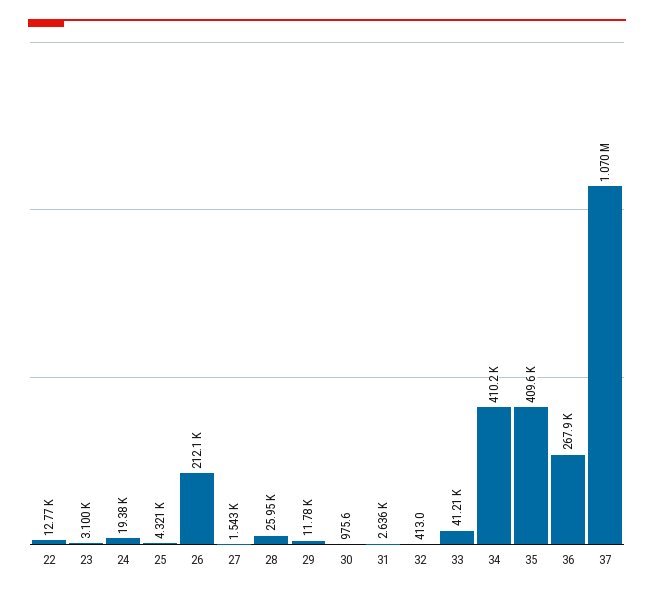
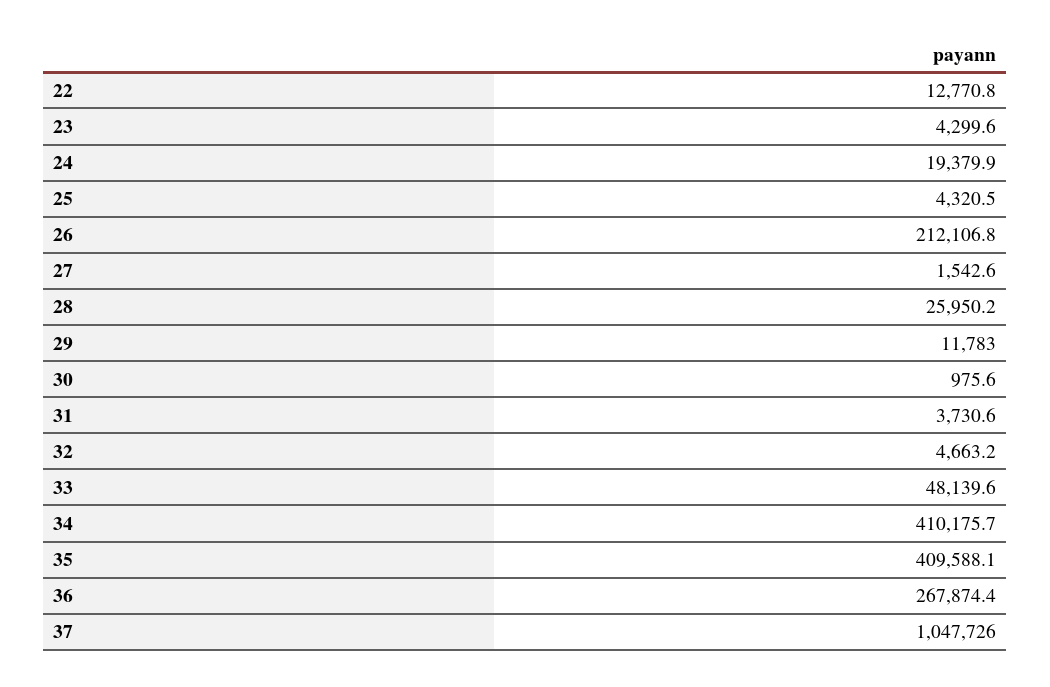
23: 3100 -> 4299.6
31: 2636 -> 3730.6
32: 413 -> 4663.2
33: 41210 -> 48139.6
37: 1070000 -> 1047726

